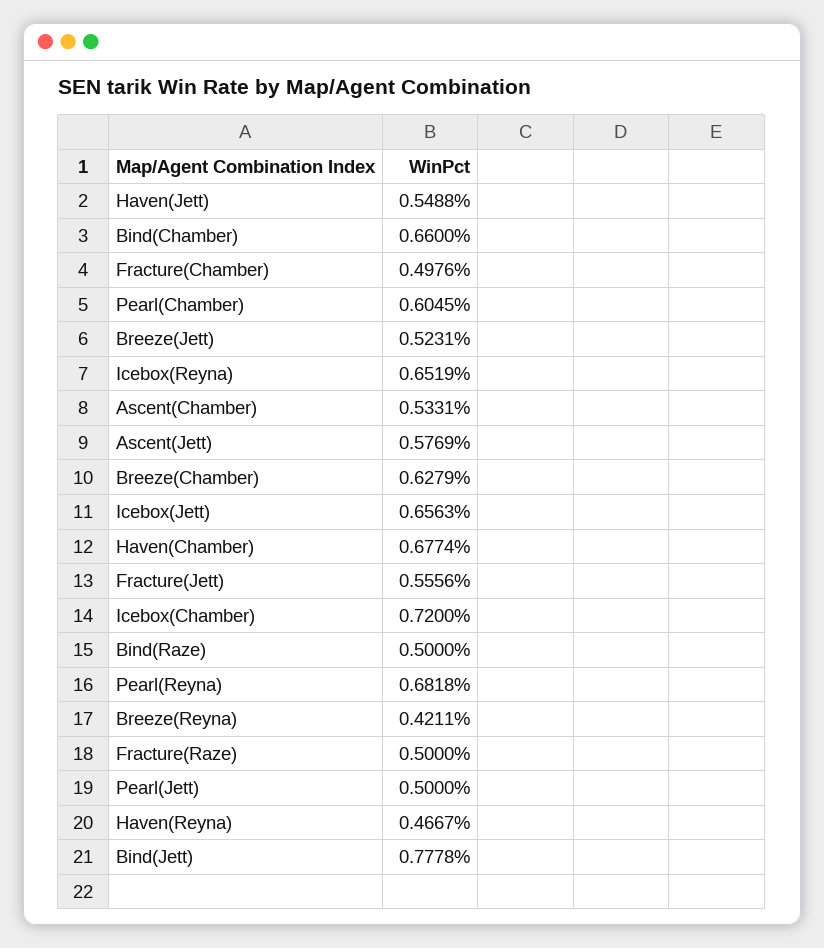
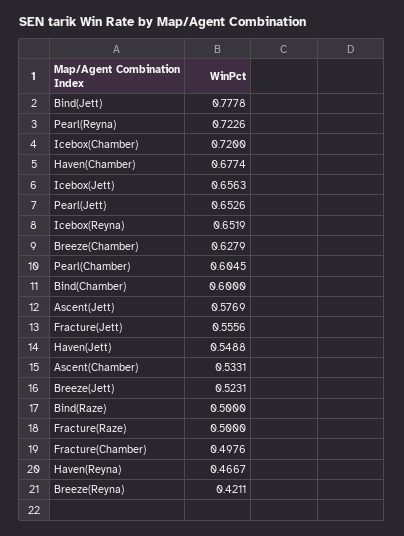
Bind(Chamber): 0.66 -> 0.6
Pearl(Reyna): 0.6818 -> 0.7226
Pearl(Jett): 0.5 -> 0.6526

